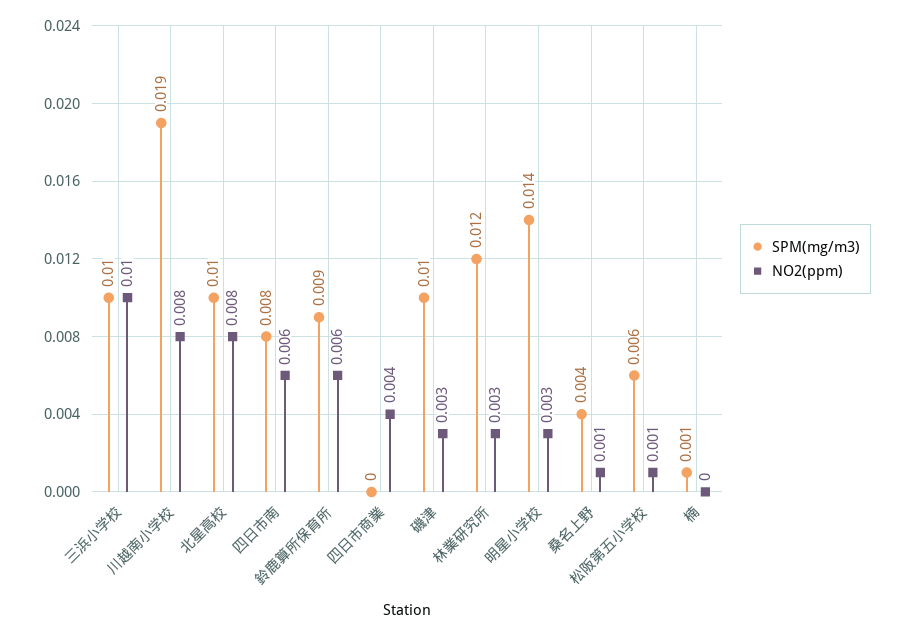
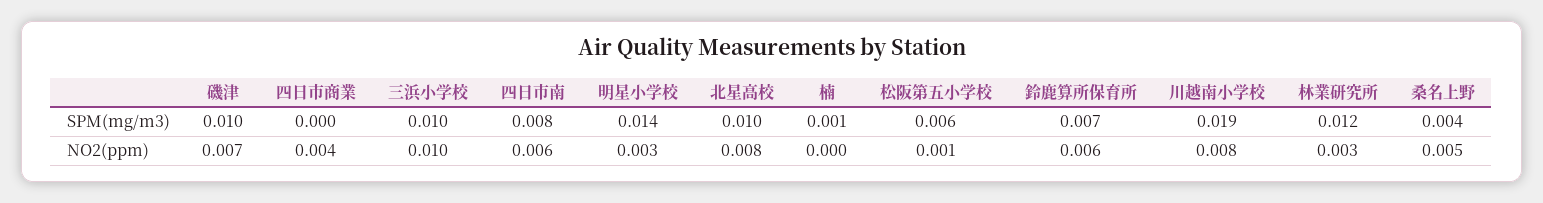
SPM(mg/m3), 鈴鹿算所保育所: 0.009 -> 0.007
NO2(ppm), 磯津: 0.003 -> 0.007
NO2(ppm), 桑名上野: 0.001 -> 0.005

